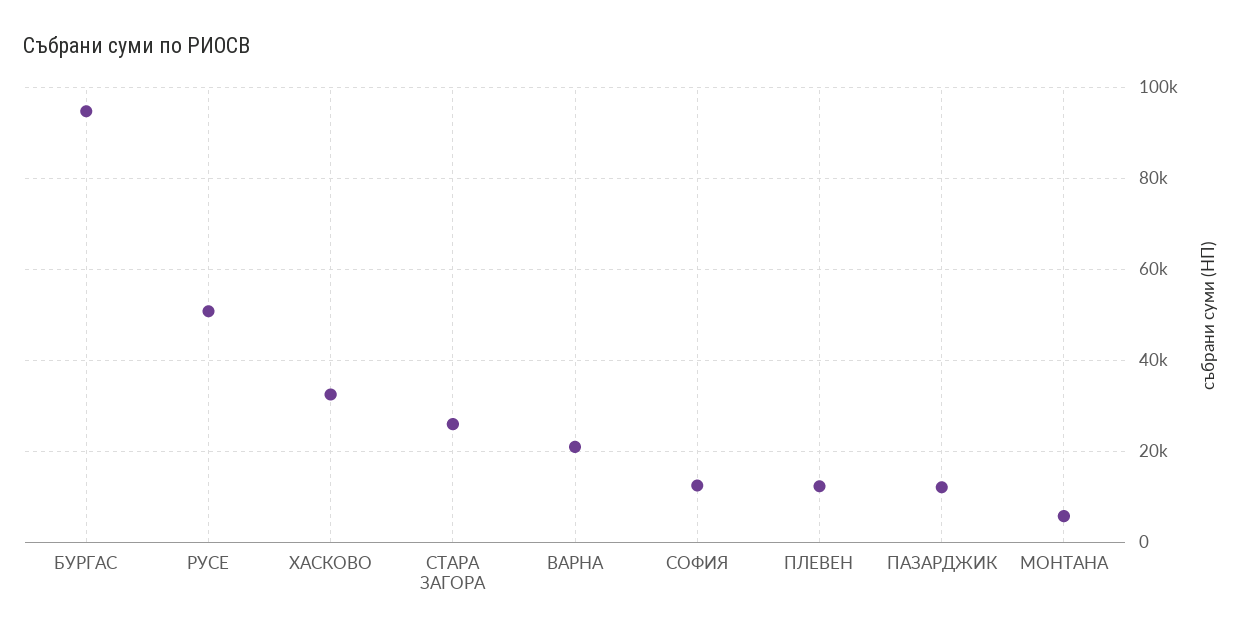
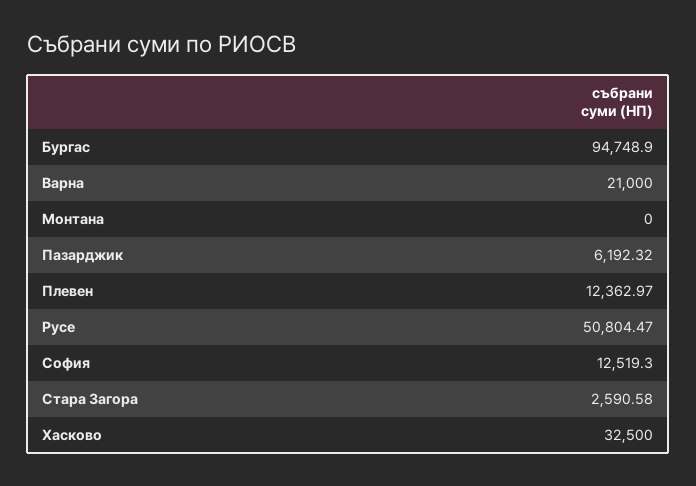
СТАРА ЗАГОРА: 26000 -> 2590.58
ПАЗАРДЖИК: 12000 -> 6192.32
МОНТАНА: 6000 -> 0

